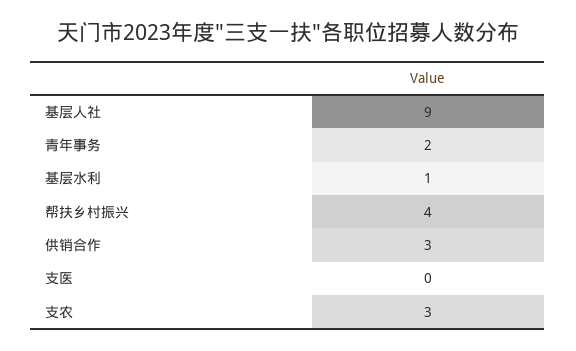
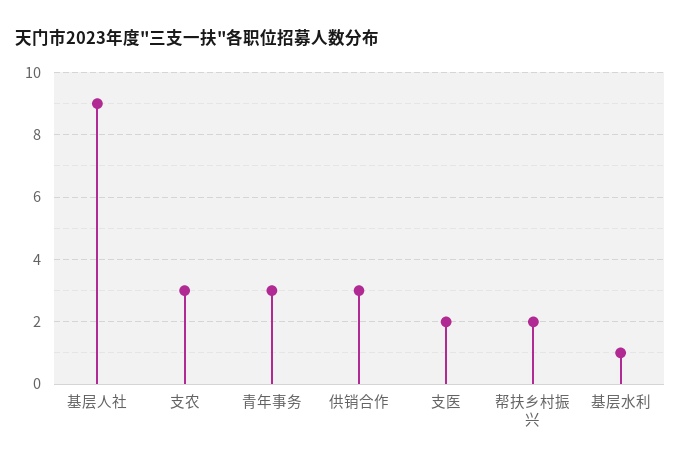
青年事务: 2 -> 3
帮扶乡村振兴: 4 -> 2
支医: 0 -> 2

